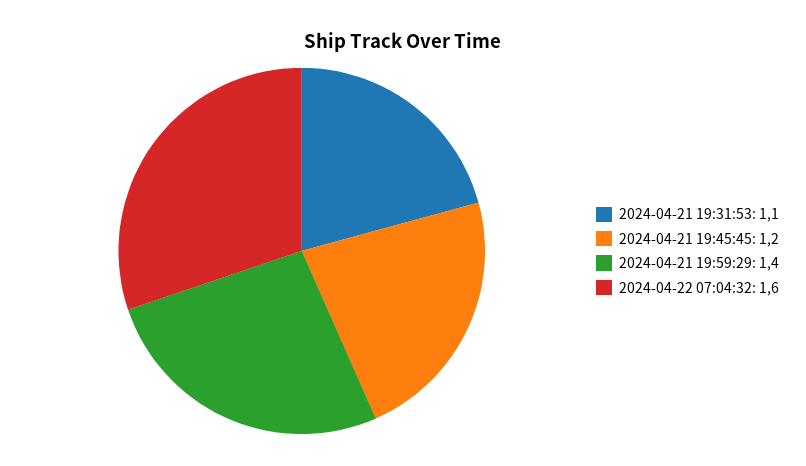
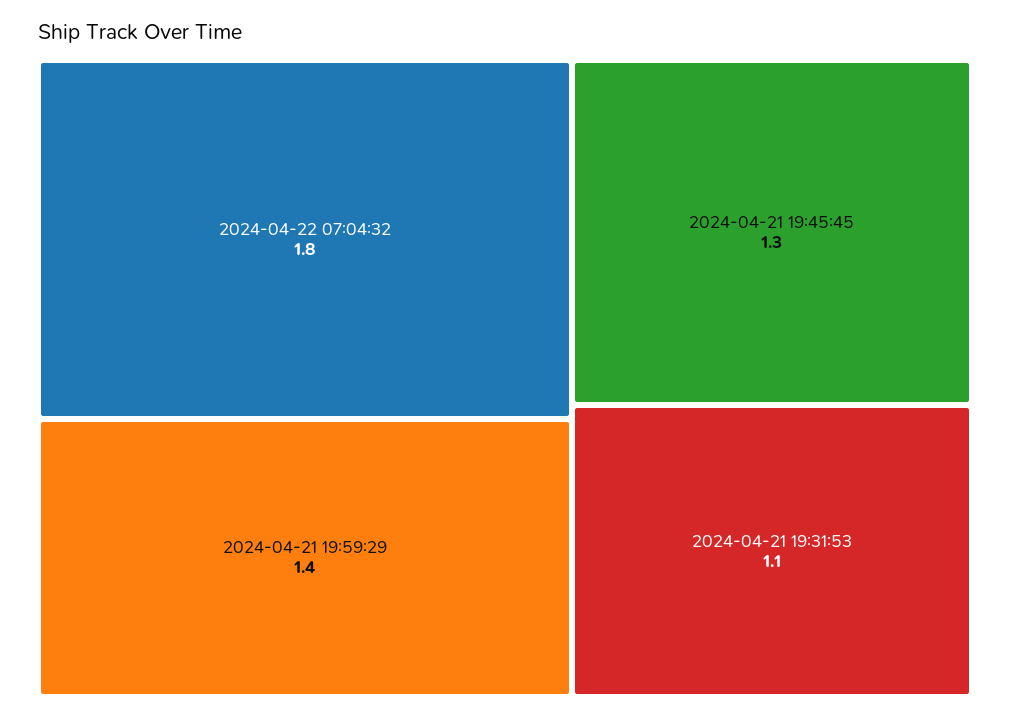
2024-04-21 19:45:45: 1.2 -> 1.3
2024-04-22 07:04:32: 1.6 -> 1.8

